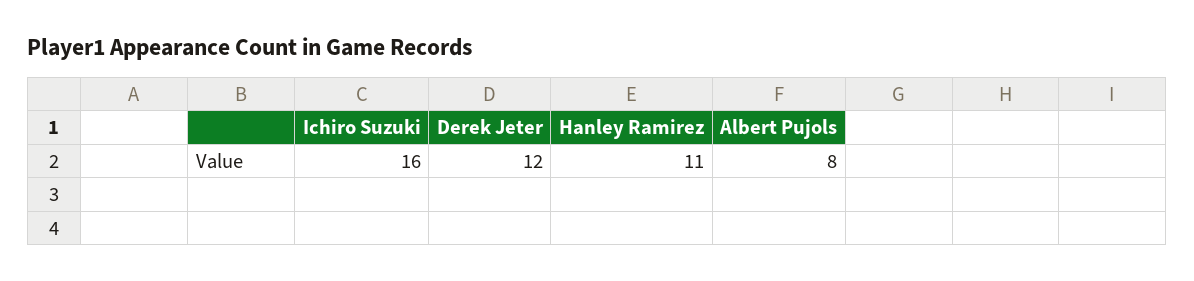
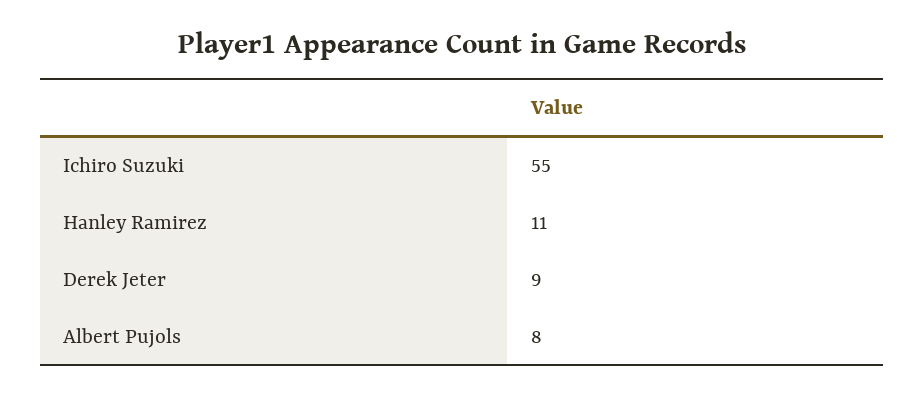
Ichiro Suzuki: 16 -> 55
Derek Jeter: 12 -> 9

